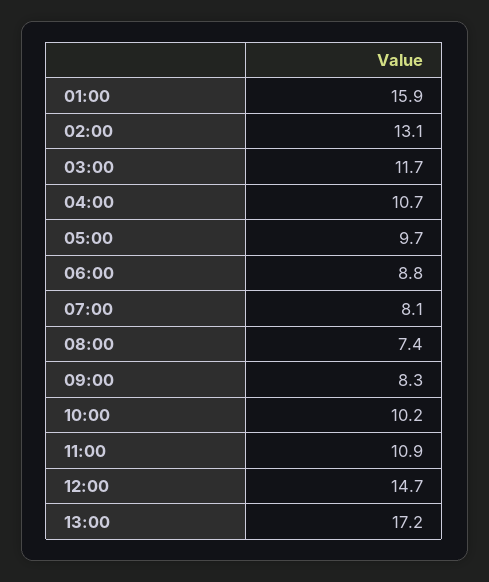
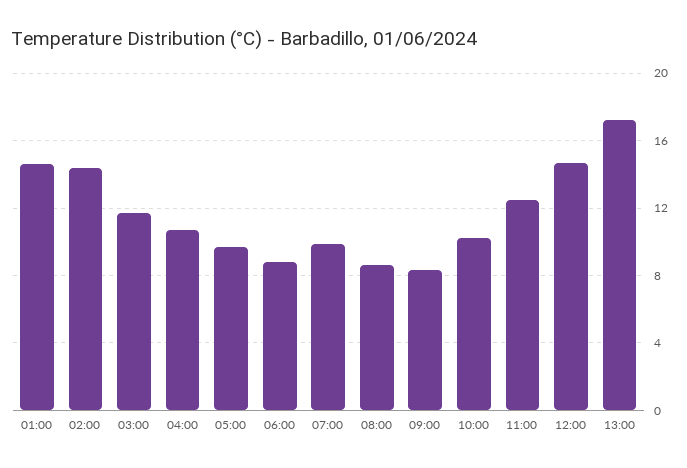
01:00: 15.9 -> 14.5
02:00: 13.1 -> 14.5
07:00: 8.1 -> 10
08:00: 7.4 -> 8.5
11:00: 10.9 -> 12.5

